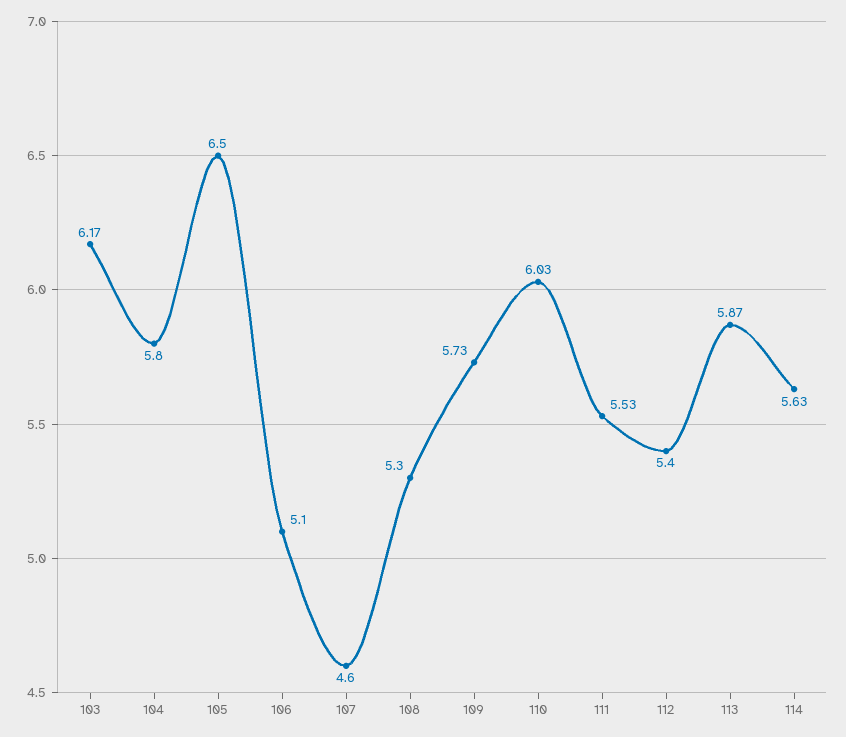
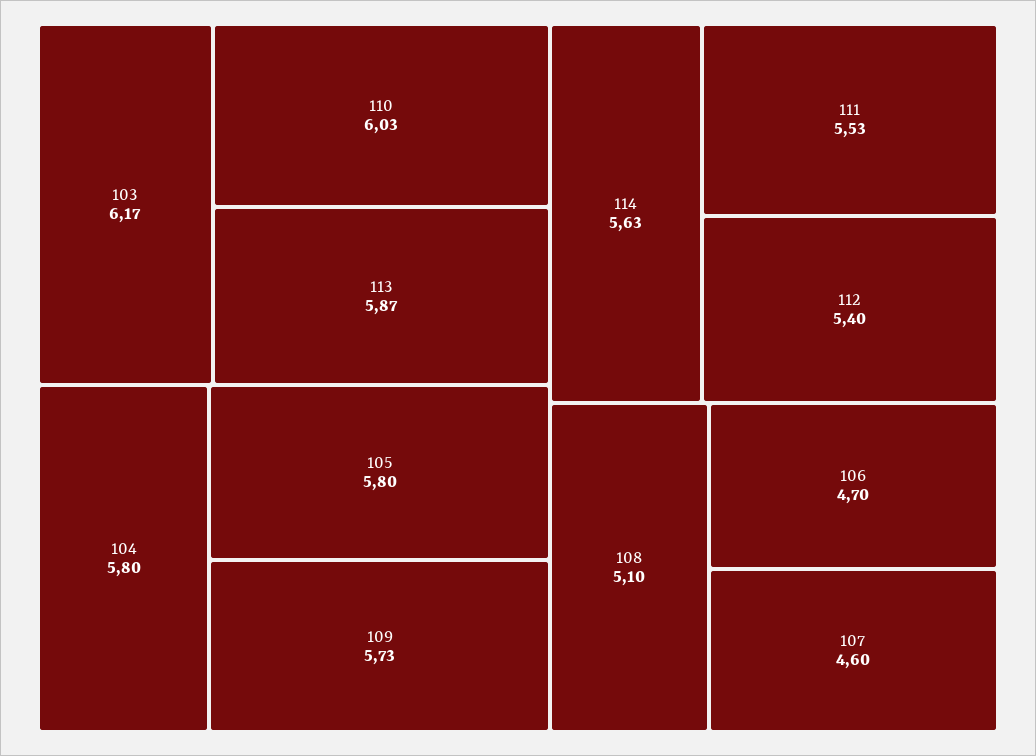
105: 6.5 -> 5.8
106: 5.1 -> 4.7
108: 5.3 -> 5.1

